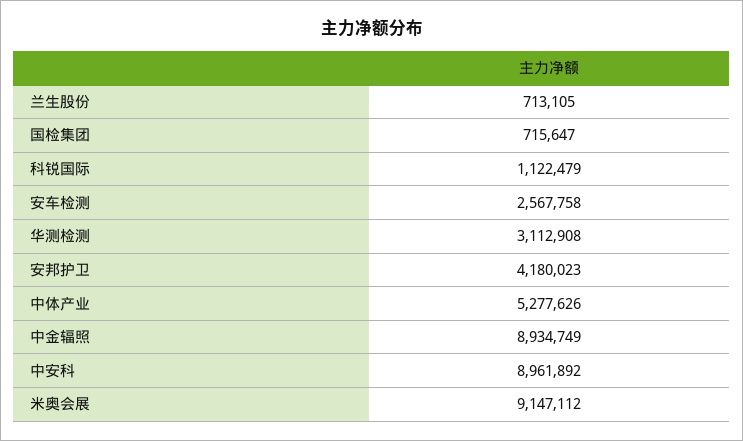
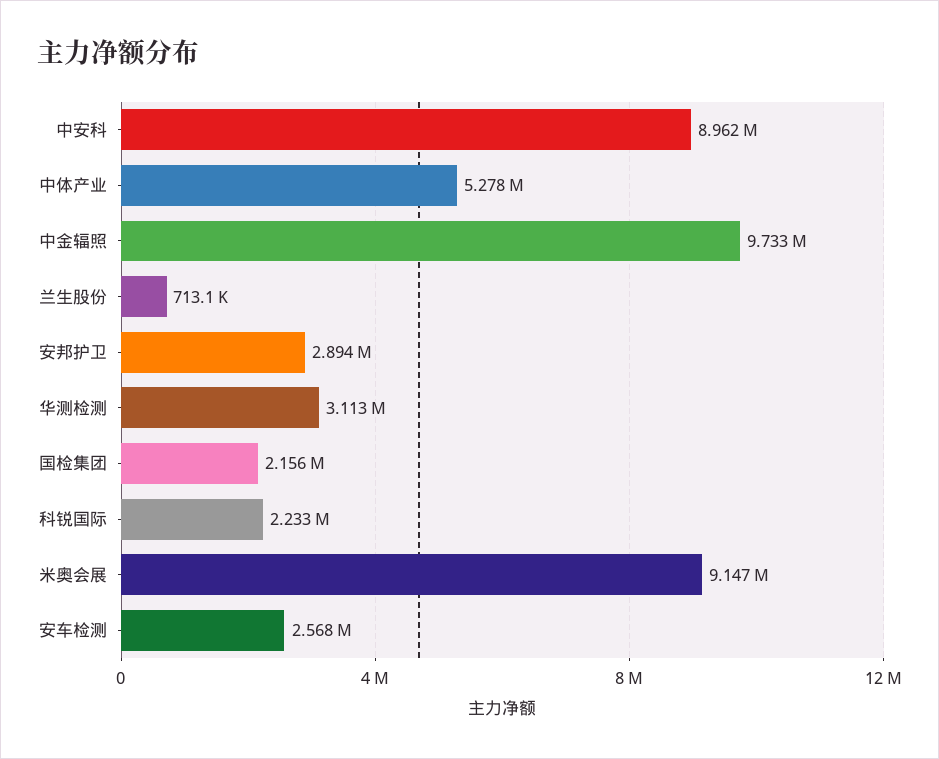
国检集团: 715647 -> 2156000
科锐国际: 1122479 -> 2233000
安邦护卫: 4180023 -> 2894000
中金辐照: 8934749 -> 9733000

